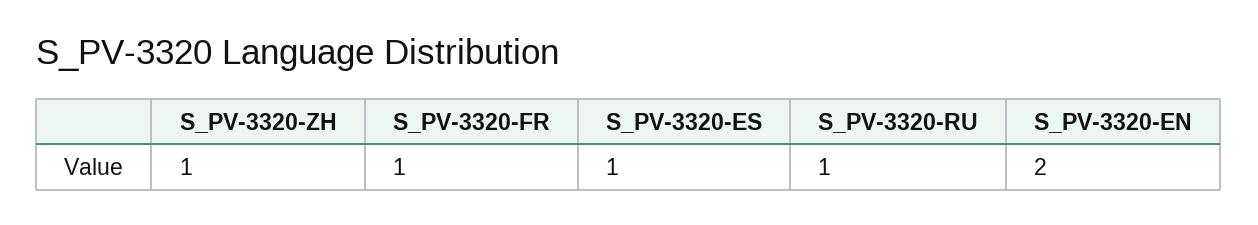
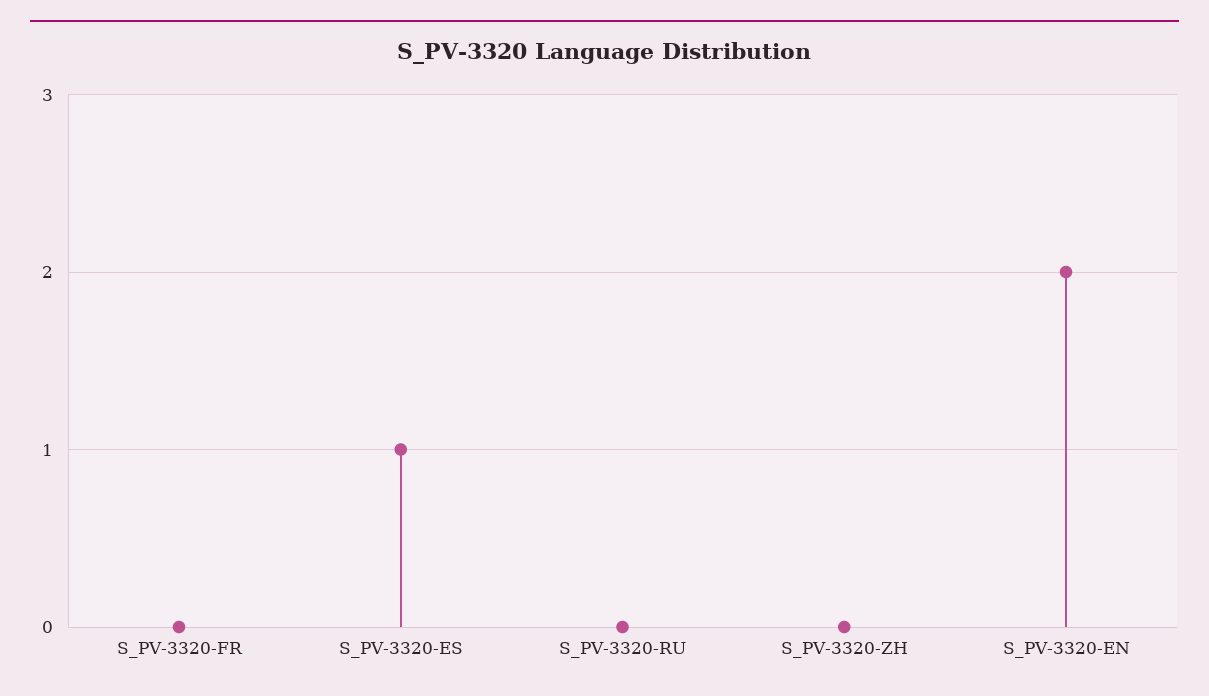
S_PV-3320-ZH: 1 -> 0
S_PV-3320-FR: 1 -> 0
S_PV-3320-RU: 1 -> 0

